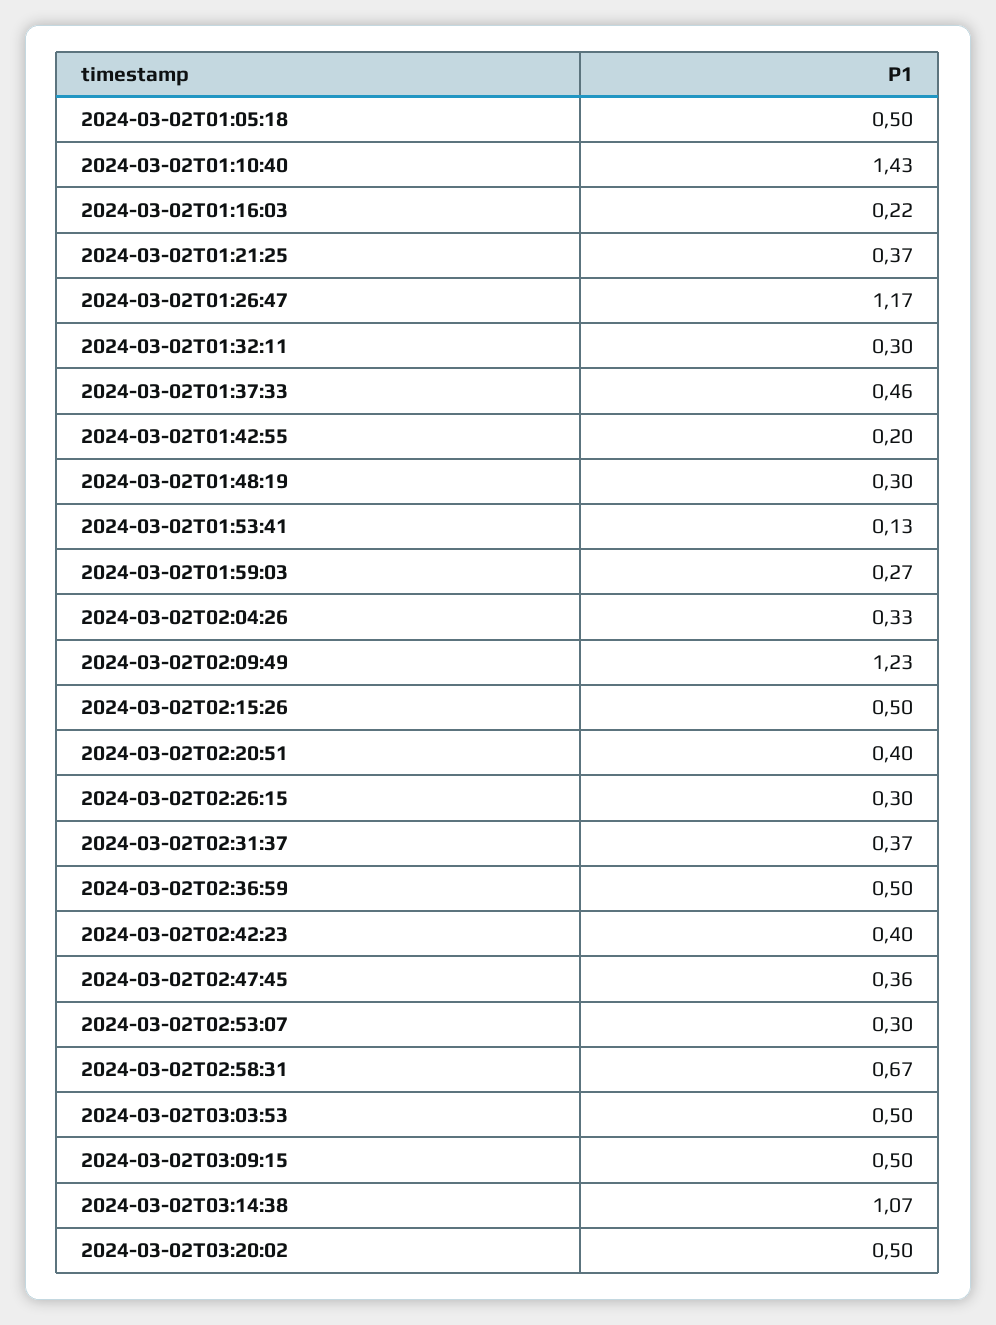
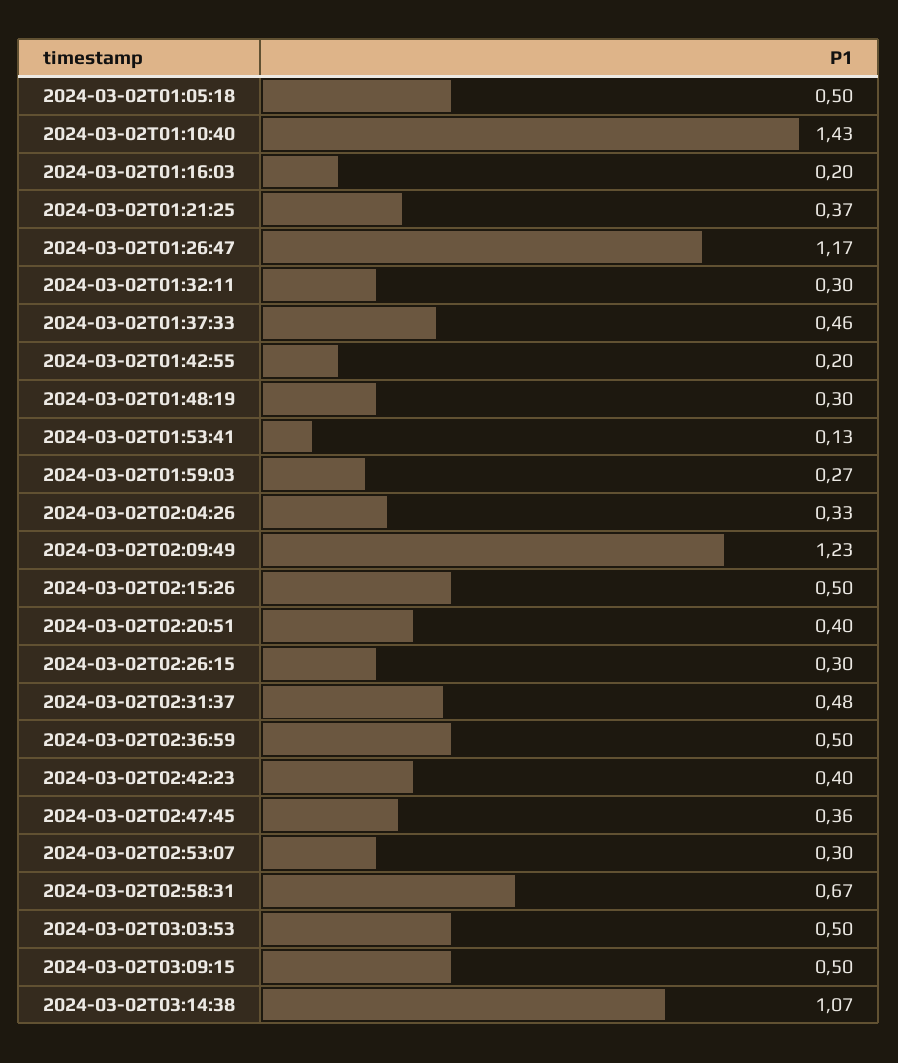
2024-03-02T01:16:03: 0.22 -> 0.2
2024-03-02T02:31:37: 0.37 -> 0.48
2024-03-02T03:20:02: 0.5 -> none

